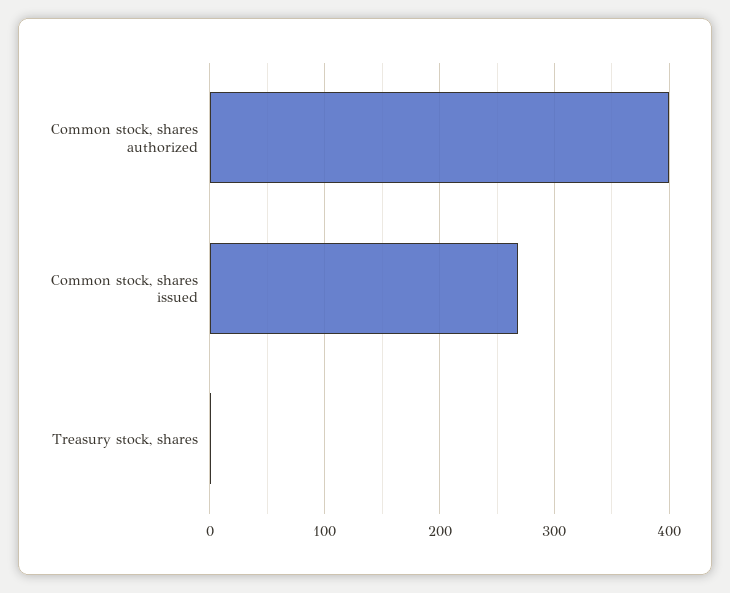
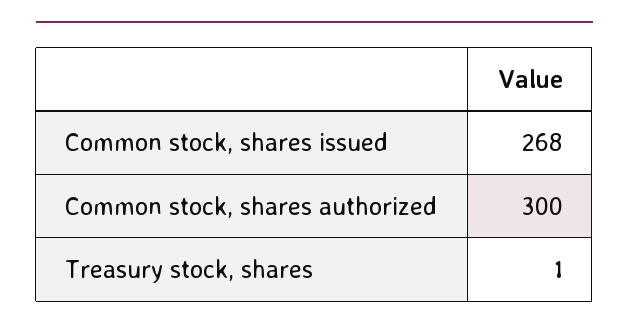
Common stock, shares authorized: 400 -> 300

